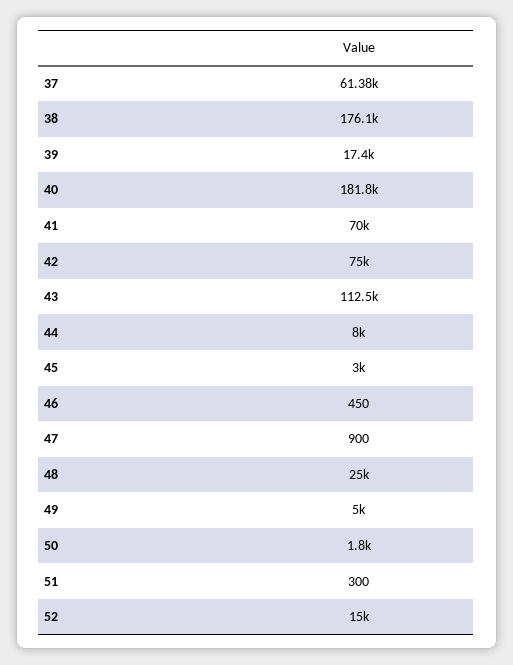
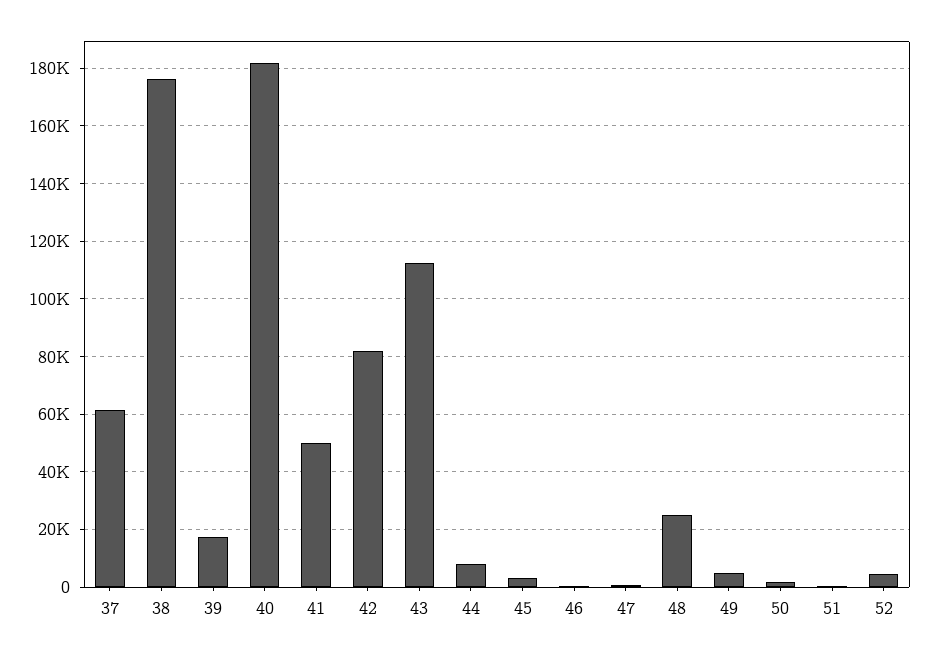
41: 70000 -> 50000
42: 75000 -> 82500
52: 15000 -> 5000

